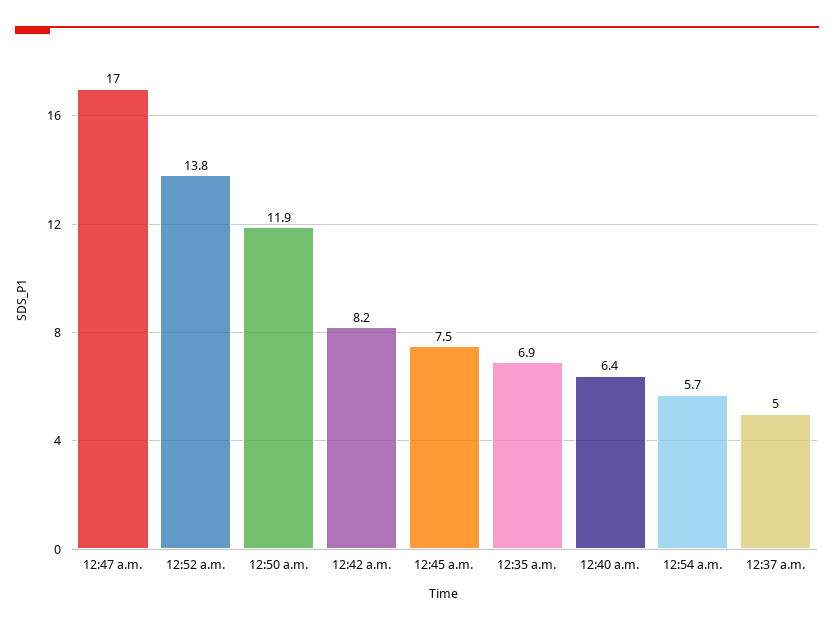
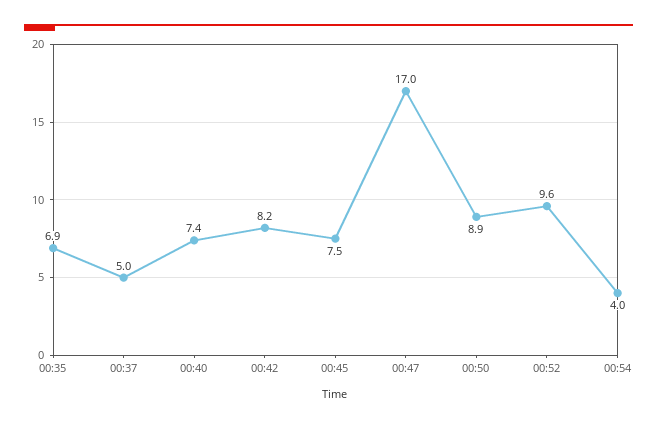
12:52 a.m.: 13.8 -> 9.6
12:50 a.m.: 11.9 -> 8.9
12:40 a.m.: 6.4 -> 7.4
12:54 a.m.: 5.7 -> 4

